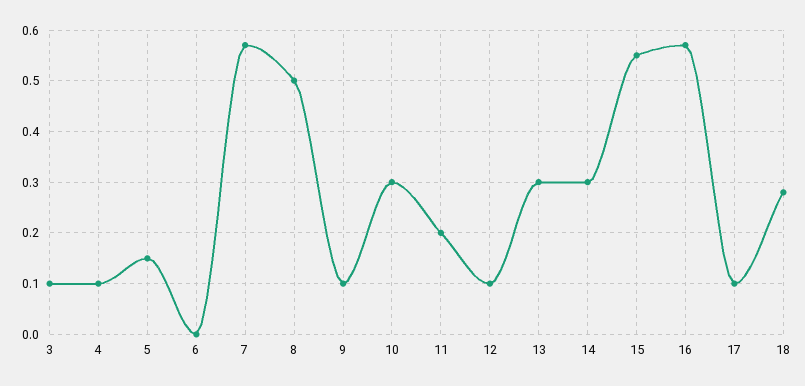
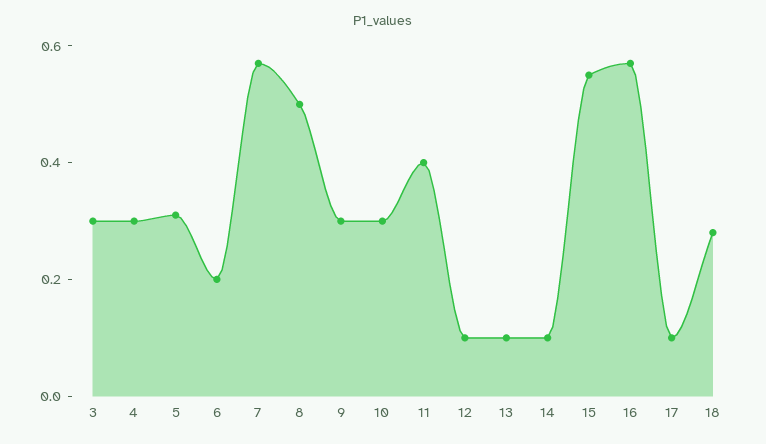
3: 0.1 -> 0.3
4: 0.1 -> 0.3
5: 0.15 -> 0.3
6: 0 -> 0.2
9: 0.1 -> 0.3
11: 0.2 -> 0.4
13: 0.3 -> 0.1
14: 0.3 -> 0.1

